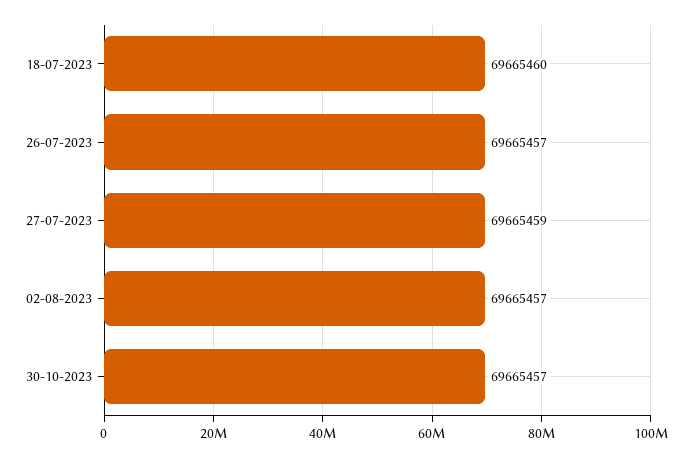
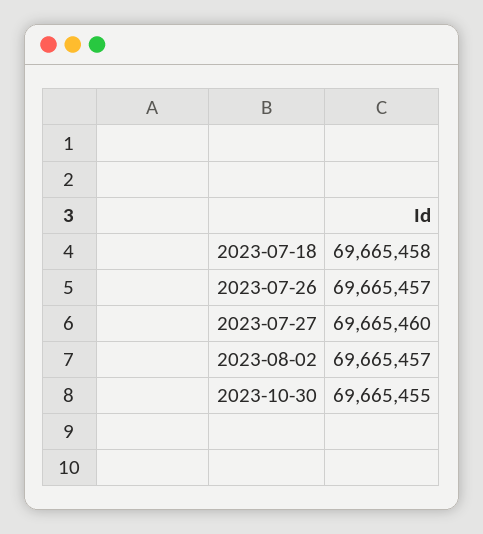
18-07-2023: 69665460 -> 69665458
27-07-2023: 69665459 -> 69665460
30-10-2023: 69665457 -> 69665455

